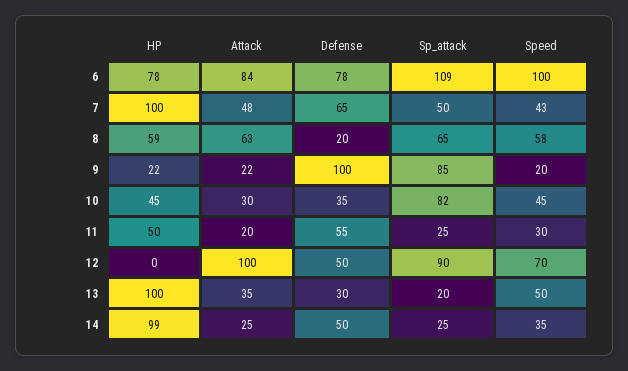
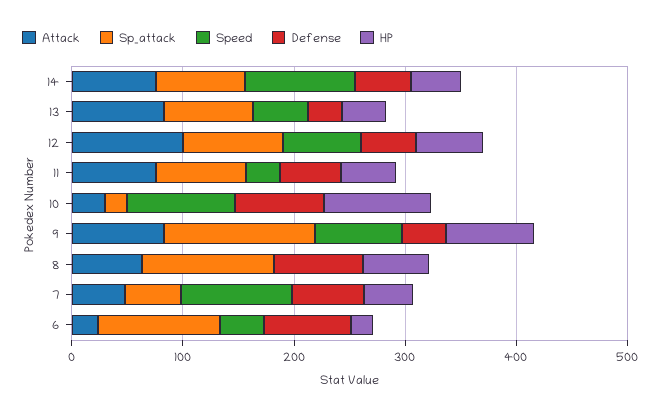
HP, 6: 78 -> 20
Attack, 6: 84 -> 20
Speed, 6: 100 -> 40
HP, 7: 100 -> 40
Speed, 7: 43 -> 100
Defense, 8: 20 -> 80
Sp_attack, 8: 65 -> 120
Speed, 8: 58 -> 0
HP, 9: 22 -> 80
Attack, 9: 22 -> 80
Defense, 9: 100 -> 40
Sp_attack, 9: 85 -> 140
Speed, 9: 20 -> 80
HP, 10: 45 -> 100
Defense, 10: 35 -> 80
Sp_attack, 10: 82 -> 20
Speed, 10: 45 -> 100
Attack, 11: 20 -> 80
Sp_attack, 11: 25 -> 80
HP, 12: 0 -> 60
HP, 13: 100 -> 40
Attack, 13: 35 -> 80
Sp_attack, 13: 20 -> 80
HP, 14: 99 -> 40
Attack, 14: 25 -> 80
Sp_attack, 14: 25 -> 80
Speed, 14: 35 -> 100

